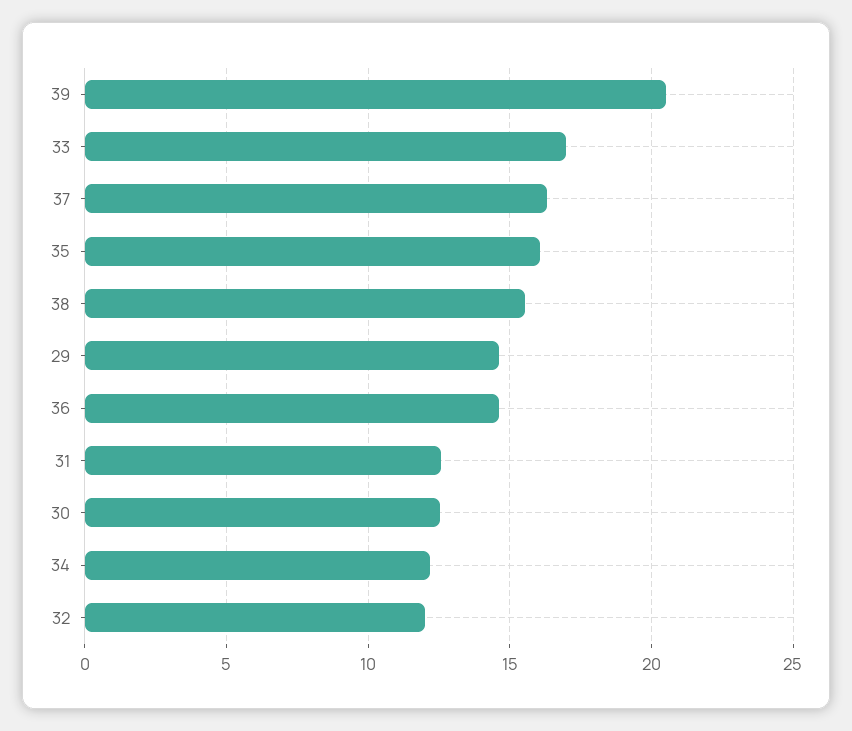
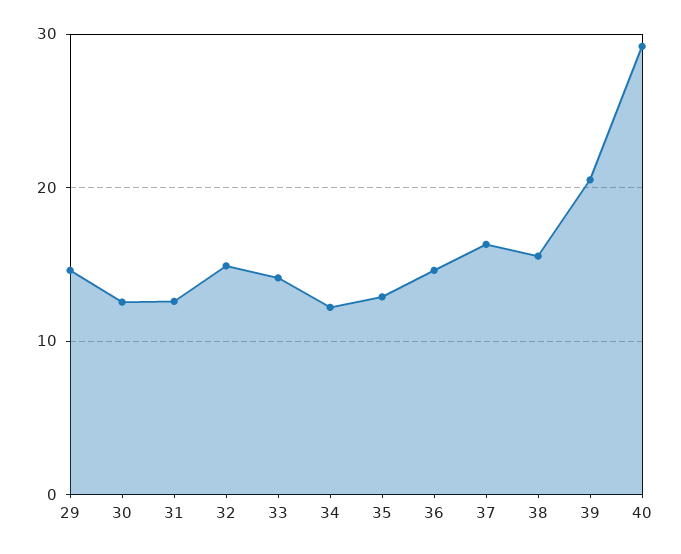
33: 17 -> 14
35: 16 -> 13
32: 12 -> 15
40: none -> 29

